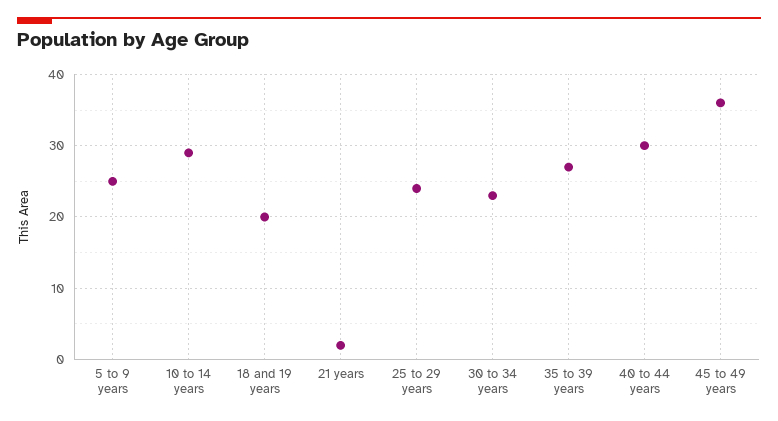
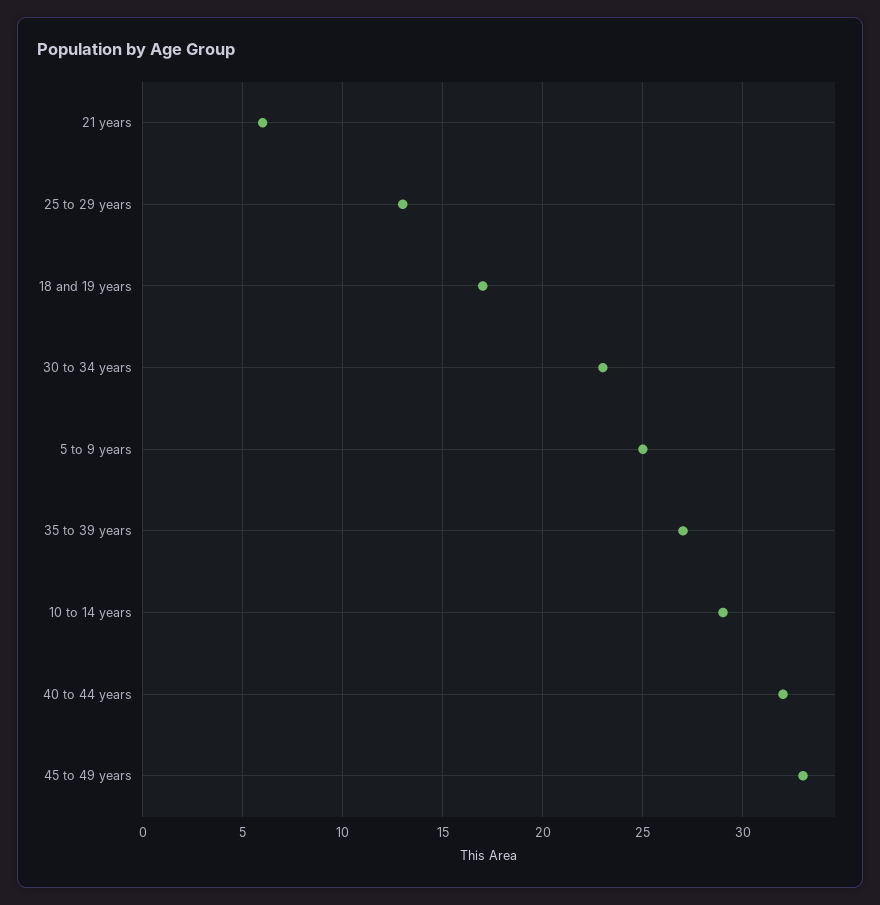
18 and 19 years: 20 -> 17
21 years: 2 -> 6
25 to 29 years: 24 -> 13
40 to 44 years: 30 -> 32
45 to 49 years: 36 -> 33

